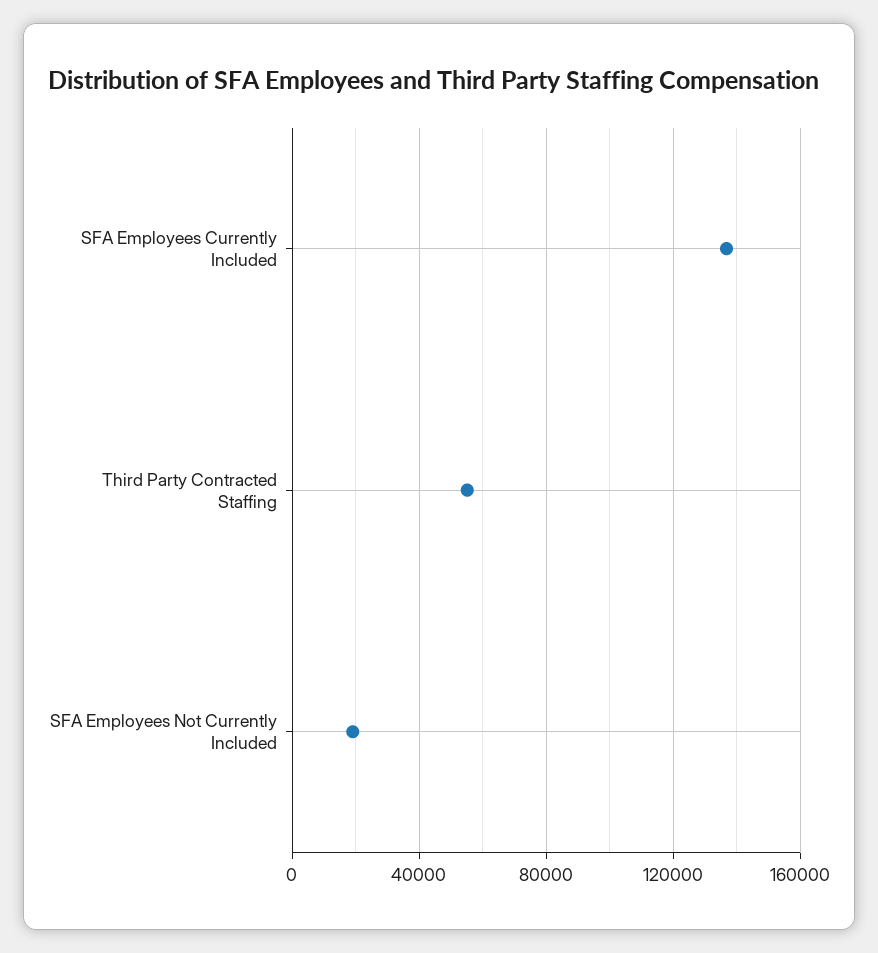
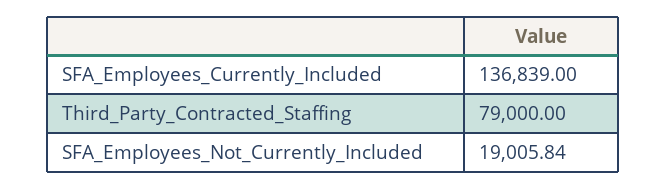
Third Party Contracted Staffing: 55000 -> 79000

